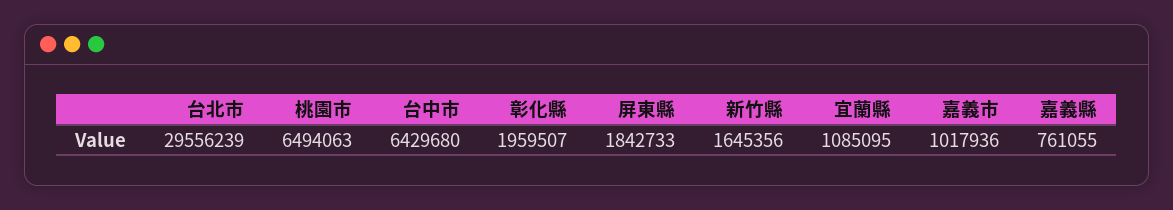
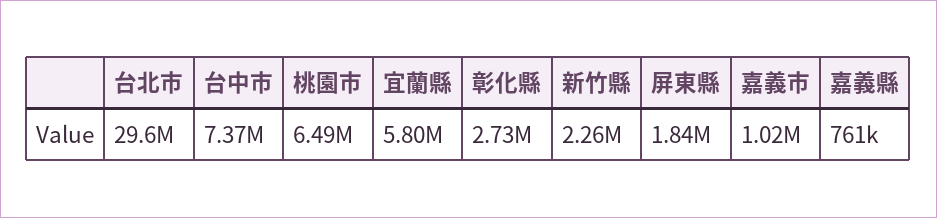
台中市: 6429680 -> 7370000
彰化縣: 1959507 -> 2730000
新竹縣: 1645356 -> 2260000
宜蘭縣: 1085095 -> 5800000

